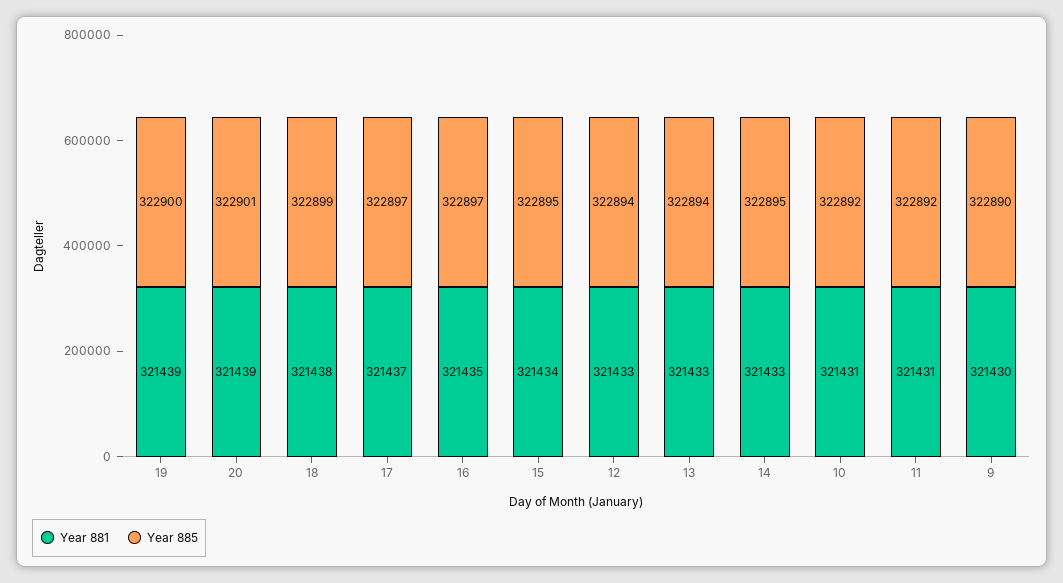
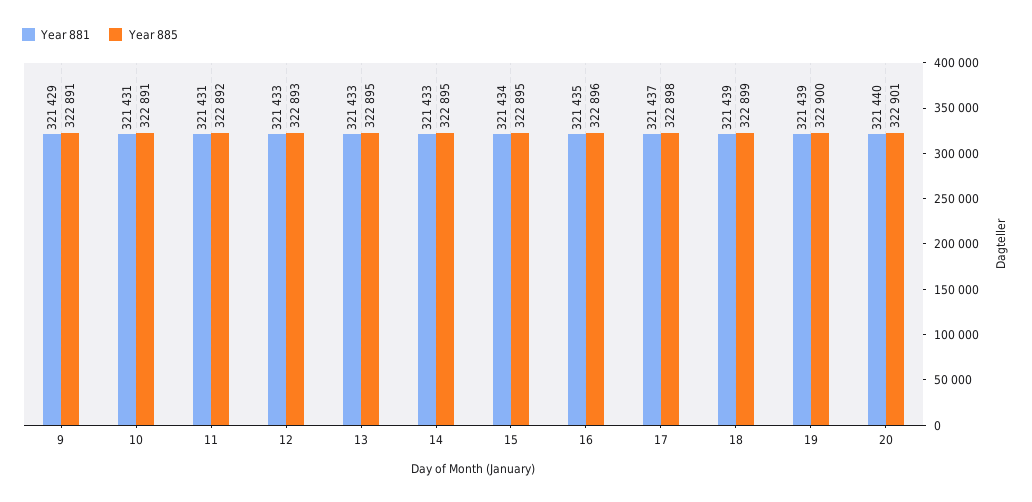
Year 881, 20: 321439 -> 321440
Year 881, 18: 321438 -> 321439
Year 885, 17: 322897 -> 322898
Year 885, 16: 322897 -> 322896
Year 885, 12: 322894 -> 322893
Year 885, 13: 322894 -> 322895
Year 885, 10: 322892 -> 322891
Year 881, 9: 321430 -> 321429
Year 885, 9: 322890 -> 322891

